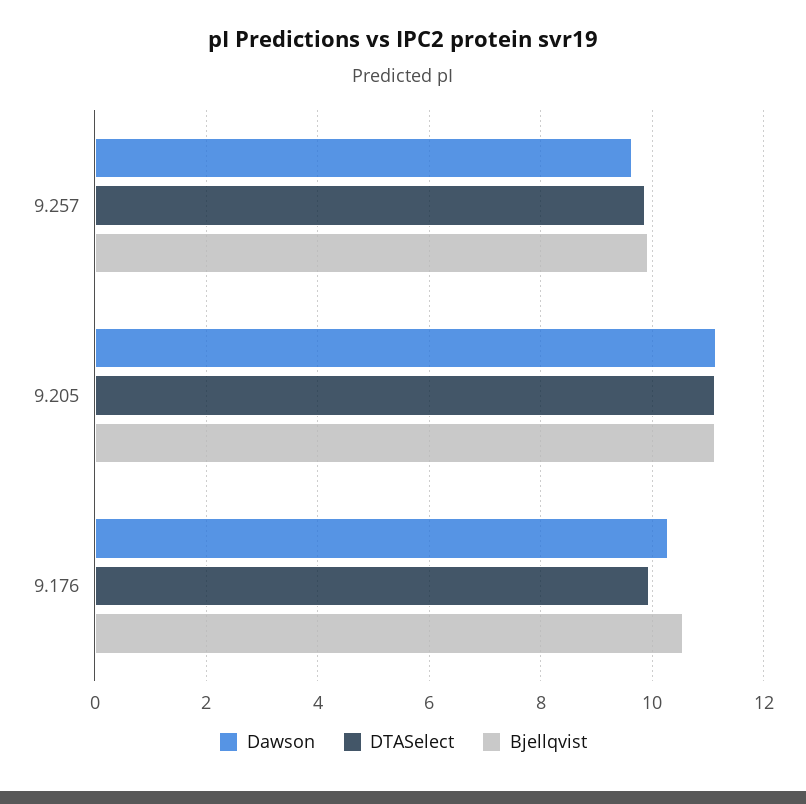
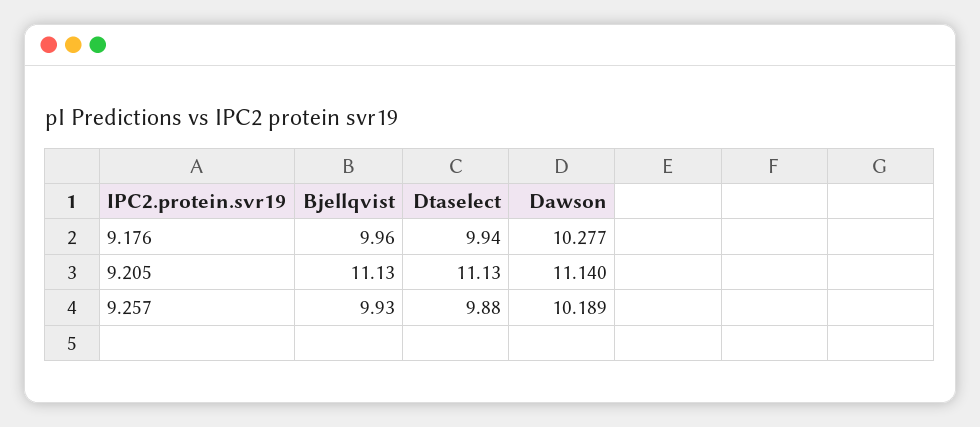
Dawson, 9.257: 9.6 -> 10.189
Bjellqvist, 9.176: 10.6 -> 9.96

